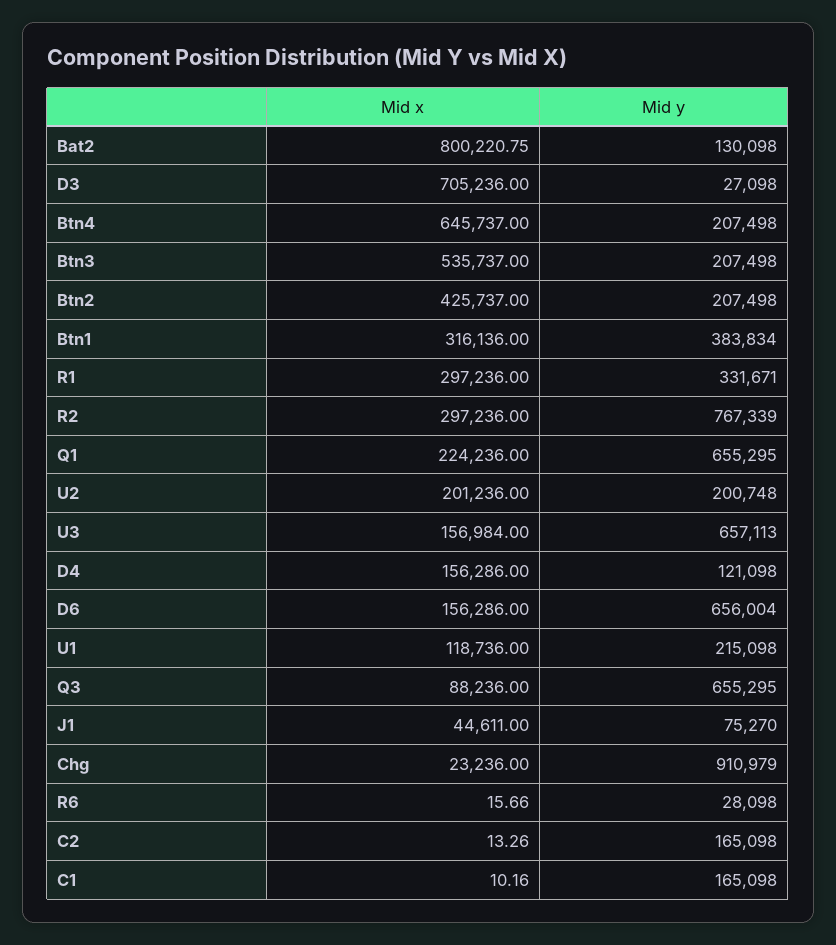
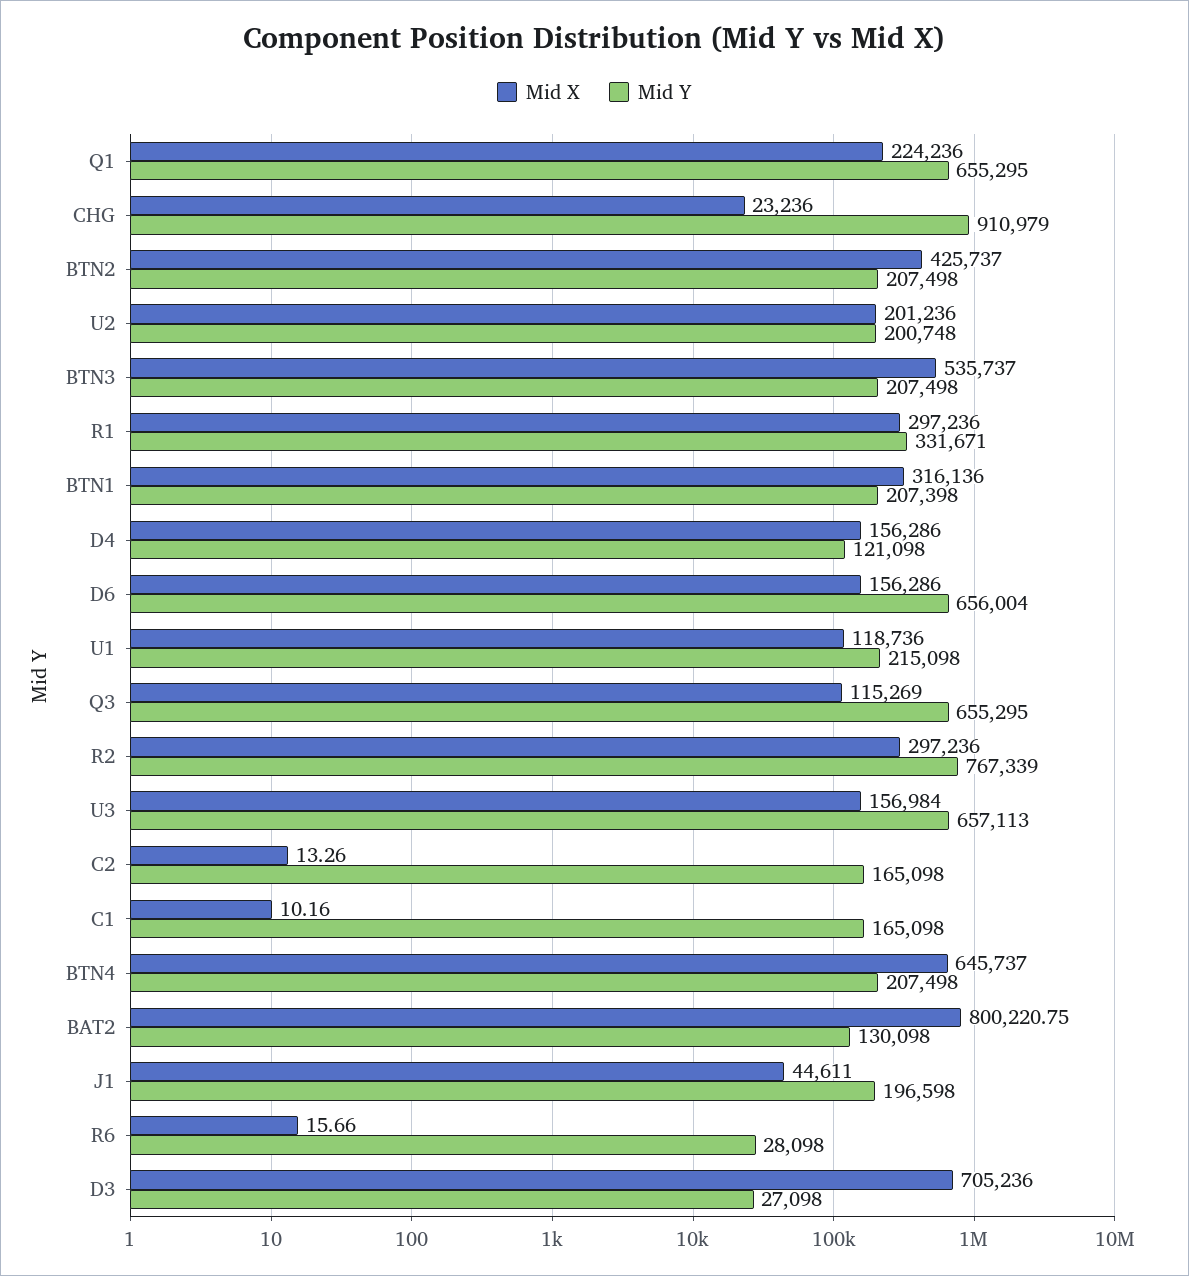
Mid y, Btn1: 383834 -> 207398
Mid x, Q3: 88236 -> 115269
Mid y, J1: 75270 -> 196598

